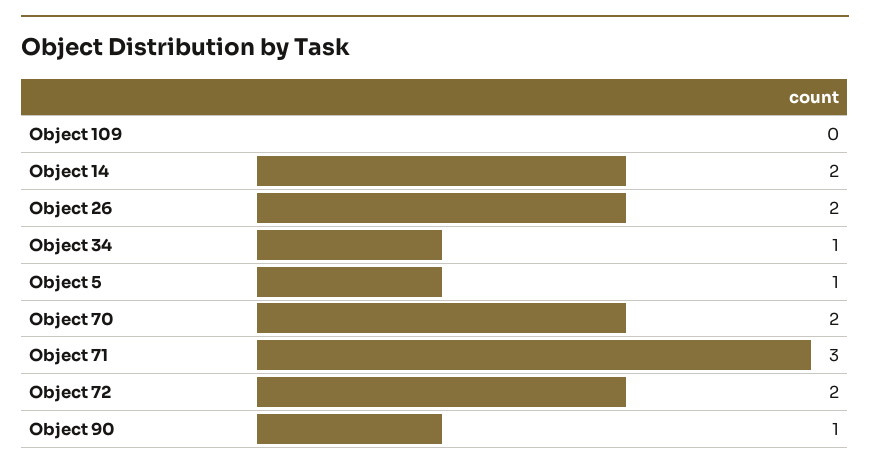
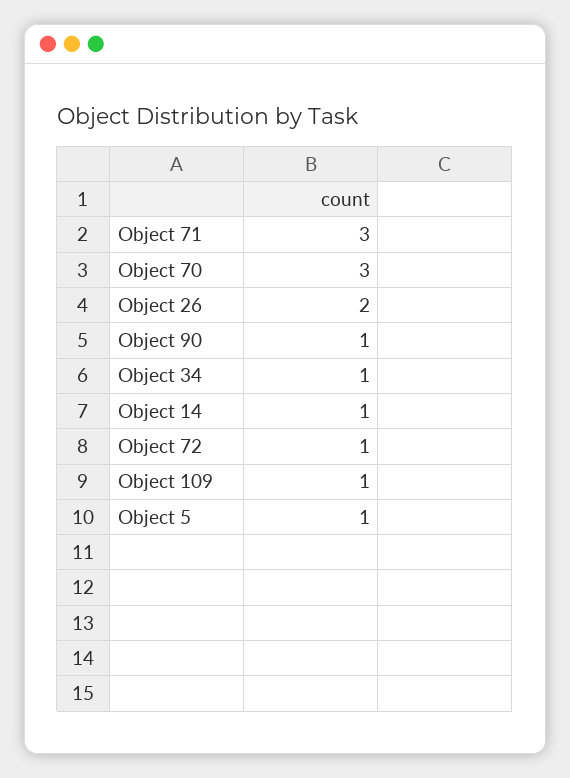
Object 109: 0 -> 1
Object 14: 2 -> 1
Object 70: 2 -> 3
Object 72: 2 -> 1

